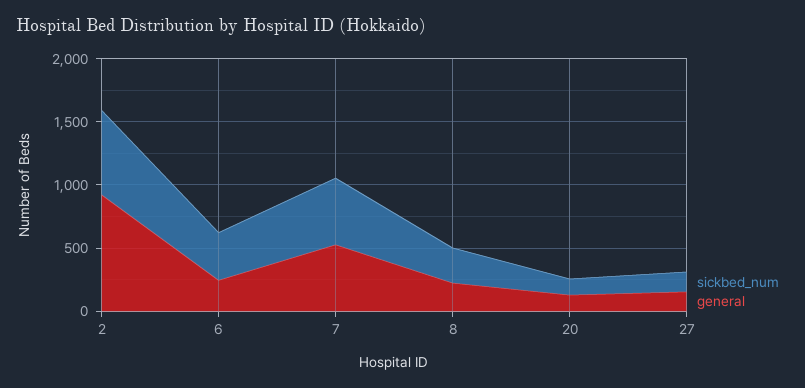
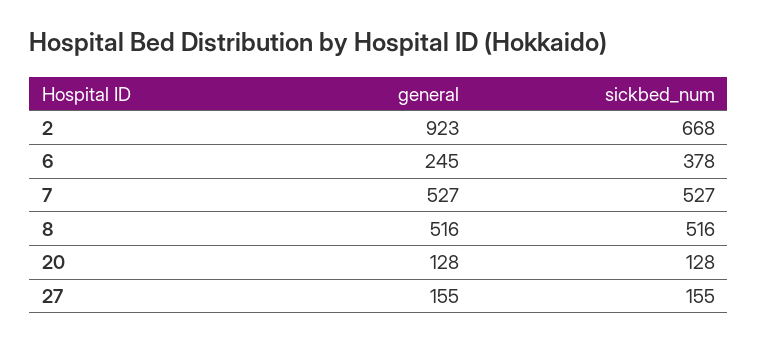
sickbed_num, 8: 300 -> 516
general, 8: 200 -> 516

